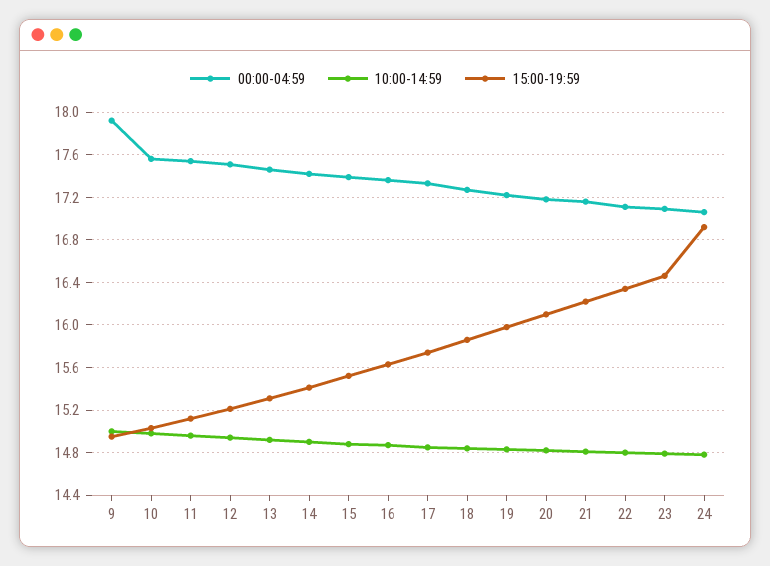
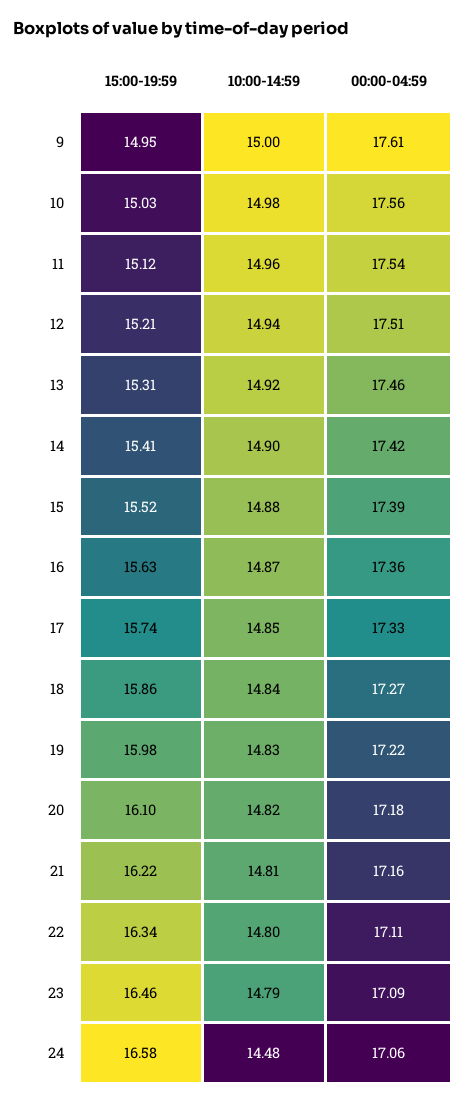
00:00-04:59, 9: 17.9 -> 17.61
10:00-14:59, 24: 14.8 -> 14.48
15:00-19:59, 24: 16.9 -> 16.58

